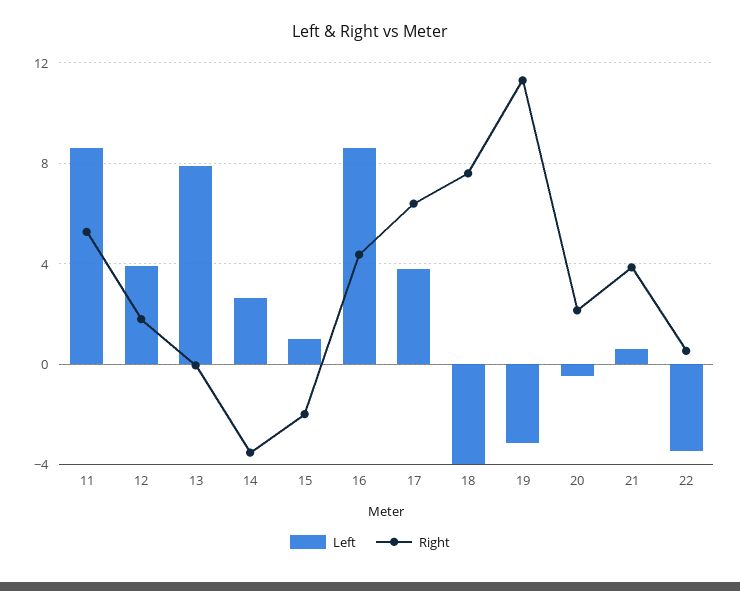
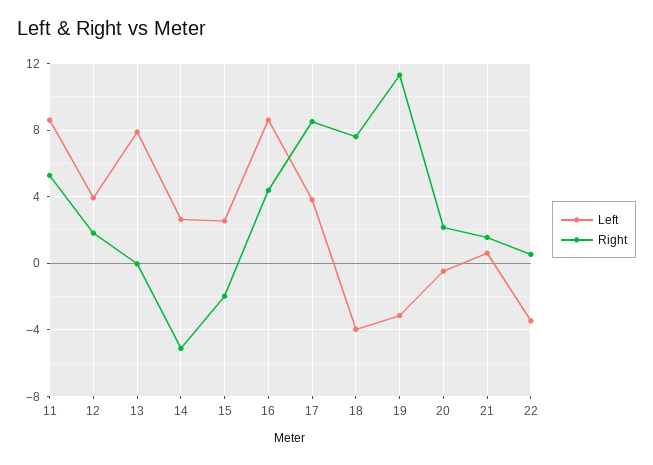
Right, 14: -3.5 -> -5
Left, 15: 1 -> 2.5
Right, 17: 6.5 -> 8.5
Right, 21: 4 -> 1.5

